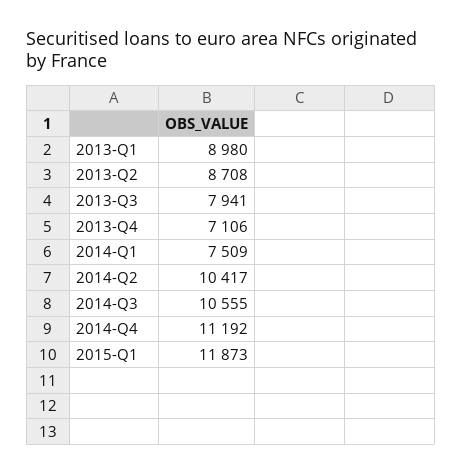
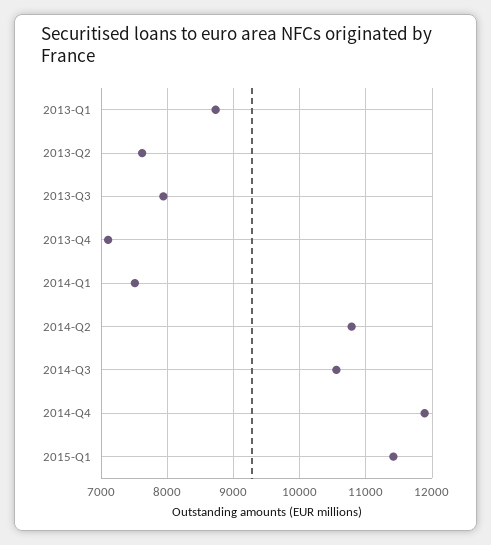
2013-Q1: 8980 -> 8700
2013-Q2: 8708 -> 7600
2014-Q2: 10417 -> 10800
2014-Q4: 11192 -> 11900
2015-Q1: 11873 -> 11400

